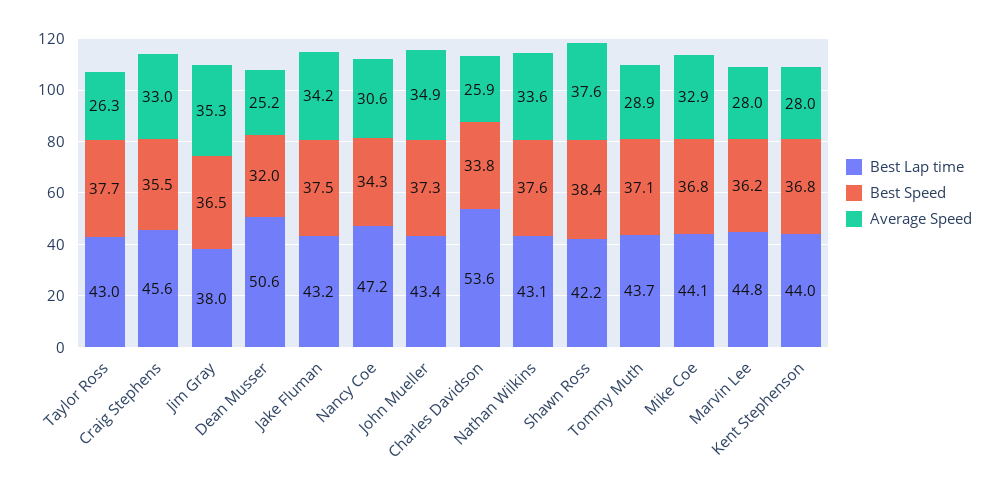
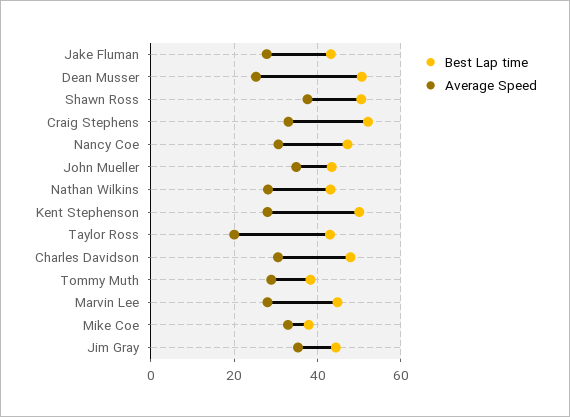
Best Speed, Taylor Ross: 37.7 -> none
Average Speed, Taylor Ross: 26.3 -> 20
Best Lap time, Craig Stephens: 45.6 -> 52
Best Speed, Craig Stephens: 35.5 -> none
Best Lap time, Jim Gray: 38 -> 44
Best Speed, Jim Gray: 36.5 -> none
Best Speed, Dean Musser: 32 -> none
Best Speed, Jake Fluman: 37.5 -> none
Average Speed, Jake Fluman: 34.2 -> 28
Best Speed, Nancy Coe: 34.3 -> none
Best Speed, John Mueller: 37.3 -> none
Best Lap time, Charles Davidson: 53.6 -> 48
Best Speed, Charles Davidson: 33.8 -> none
Average Speed, Charles Davidson: 25.9 -> 30
Best Speed, Nathan Wilkins: 37.6 -> none
Average Speed, Nathan Wilkins: 33.6 -> 28
Best Lap time, Shawn Ross: 42.2 -> 50
Best Speed, Shawn Ross: 38.4 -> none
Best Lap time, Tommy Muth: 43.7 -> 38
Best Speed, Tommy Muth: 37.1 -> none
Best Lap time, Mike Coe: 44.1 -> 38
Best Speed, Mike Coe: 36.8 -> none
Best Speed, Marvin Lee: 36.2 -> none
Best Lap time, Kent Stephenson: 44 -> 50
Best Speed, Kent Stephenson: 36.8 -> none

